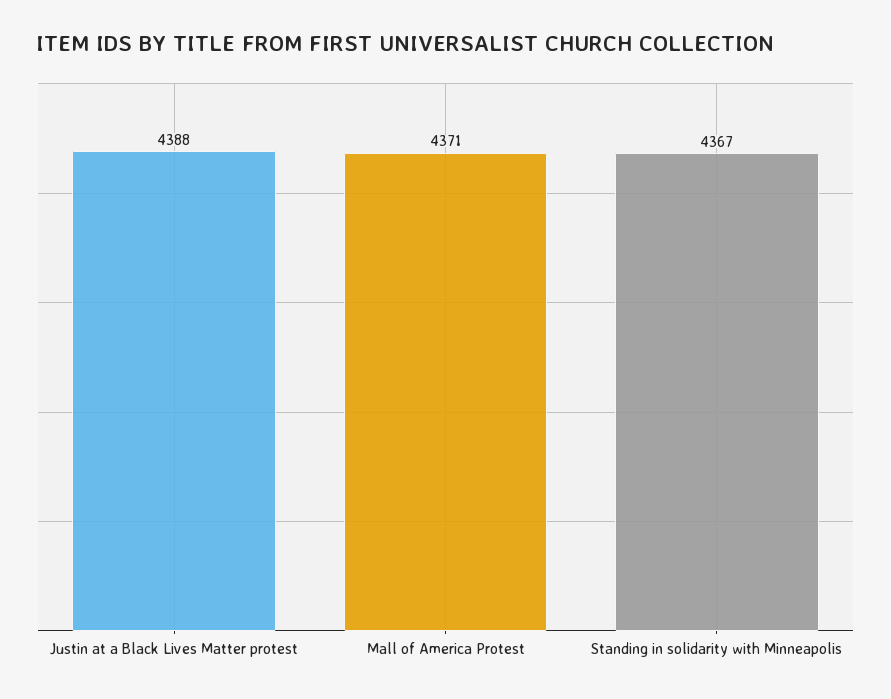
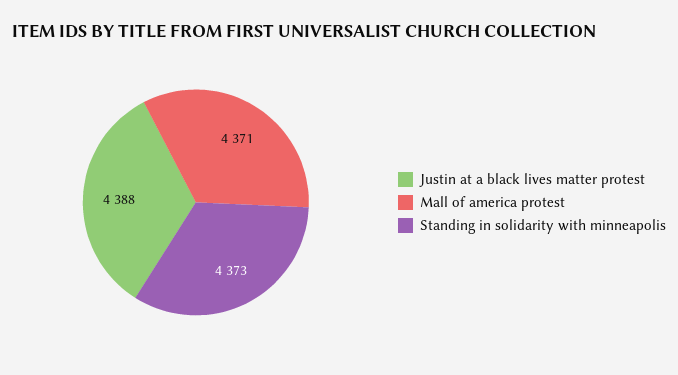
Standing in solidarity with Minneapolis: 4367 -> 4373

